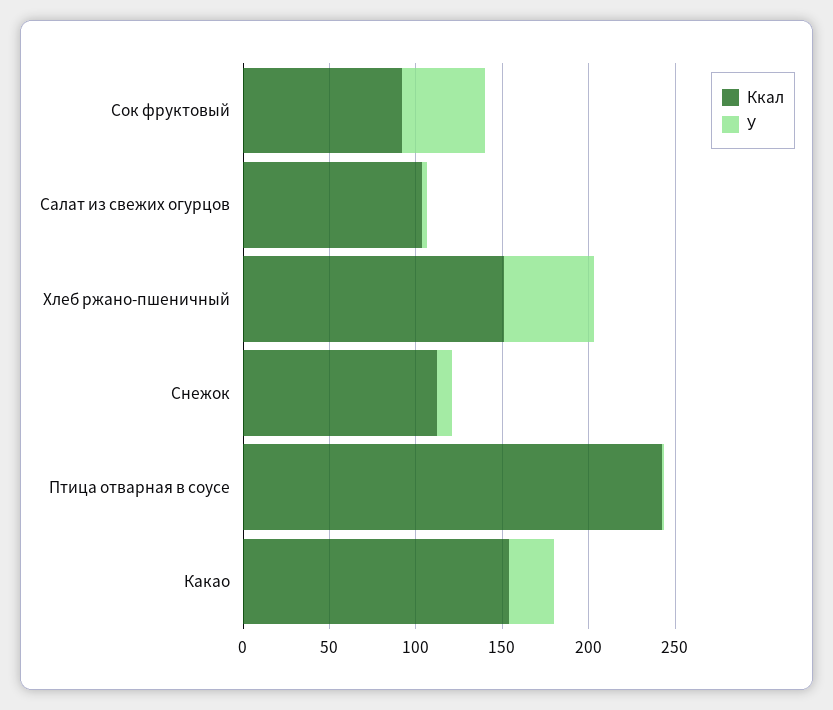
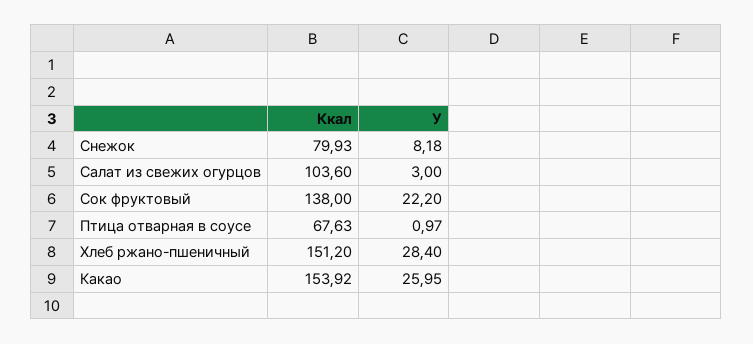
Ккал, Сок фруктовый: 90 -> 138
У, Сок фруктовый: 50 -> 22.2
У, Хлеб ржано-пшеничный: 50 -> 28.4
Ккал, Снежок: 110 -> 79.93
Ккал, Птица отварная в соусе: 240 -> 67.63

